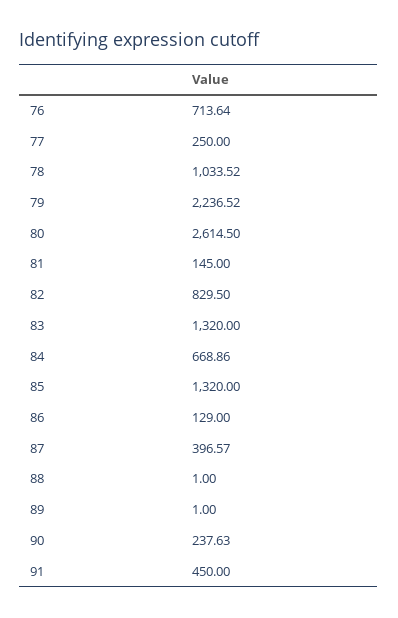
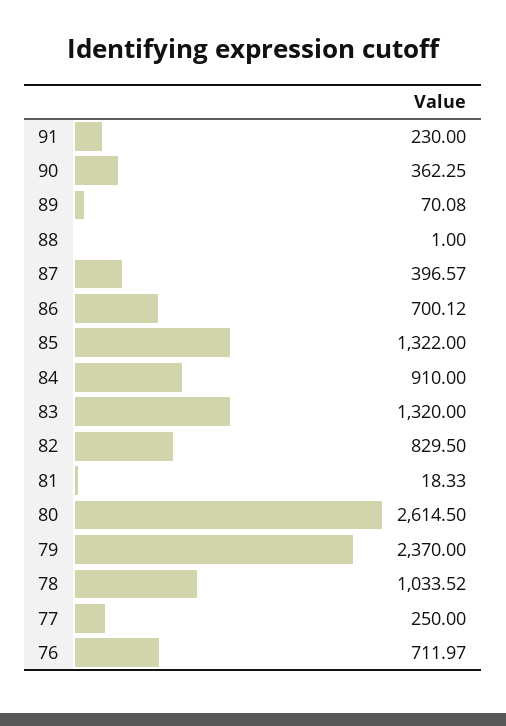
76: 713.64 -> 711.97
79: 2236.52 -> 2370
81: 145 -> 18.33
84: 668.86 -> 910
85: 1320 -> 1322
86: 129 -> 700.12
89: 1 -> 70.08
90: 237.63 -> 362.25
91: 450 -> 230

